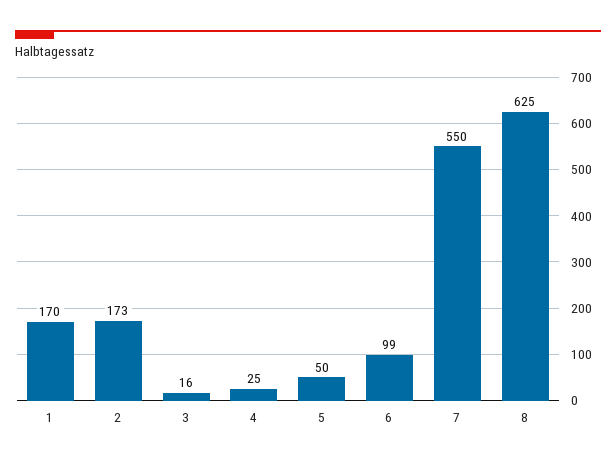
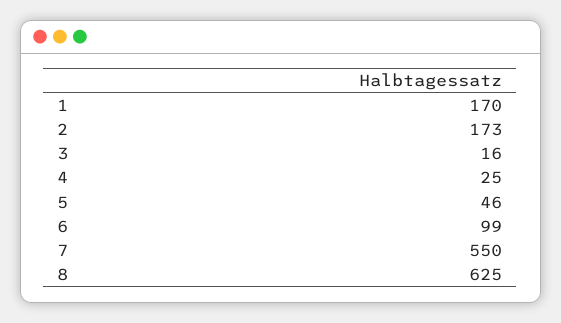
5: 50 -> 46

